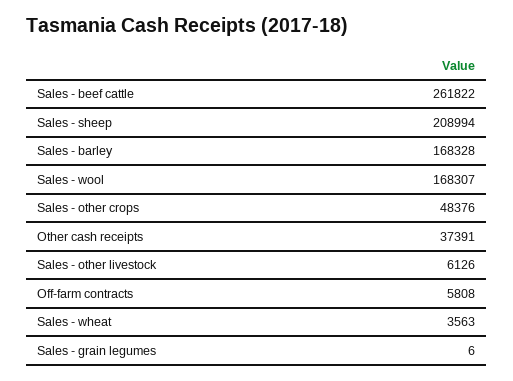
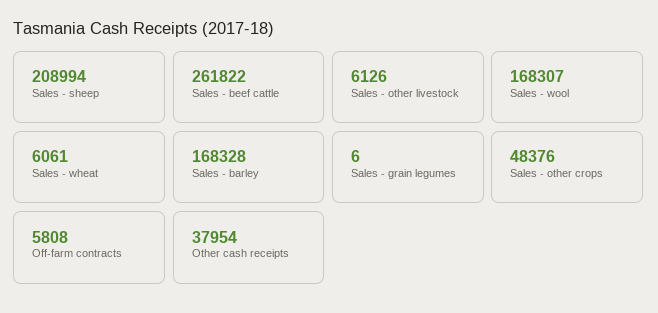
Other cash receipts: 37391 -> 37954
Sales - wheat: 3563 -> 6061

